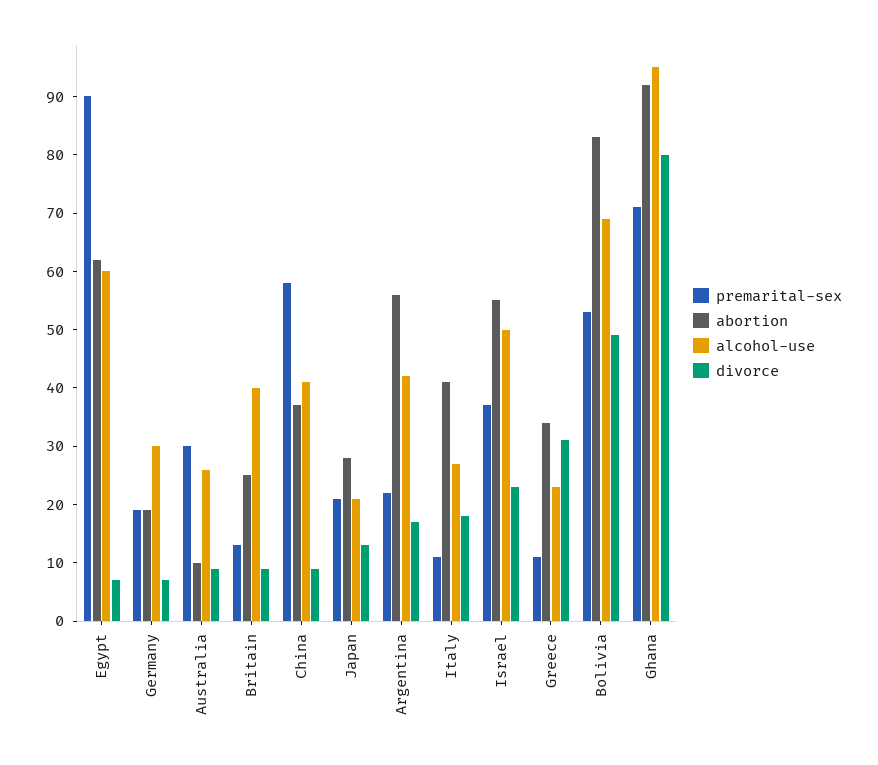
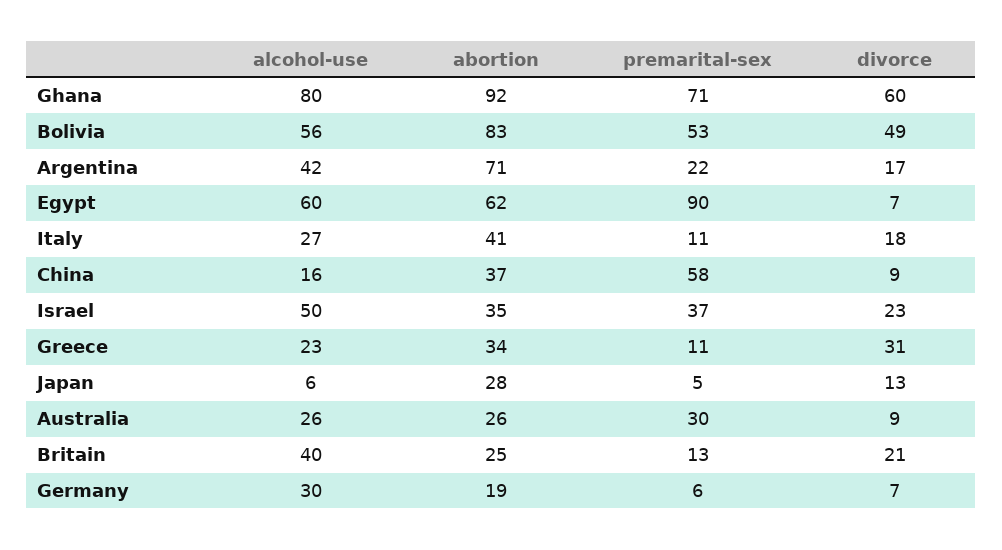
premarital-sex, Germany: 20 -> 6
abortion, Australia: 10 -> 26
divorce, Britain: 10 -> 21
alcohol-use, China: 40 -> 16
premarital-sex, Japan: 20 -> 5
alcohol-use, Japan: 20 -> 6
abortion, Argentina: 55 -> 71
abortion, Israel: 55 -> 35
alcohol-use, Bolivia: 70 -> 56
alcohol-use, Ghana: 95 -> 80
divorce, Ghana: 80 -> 60

